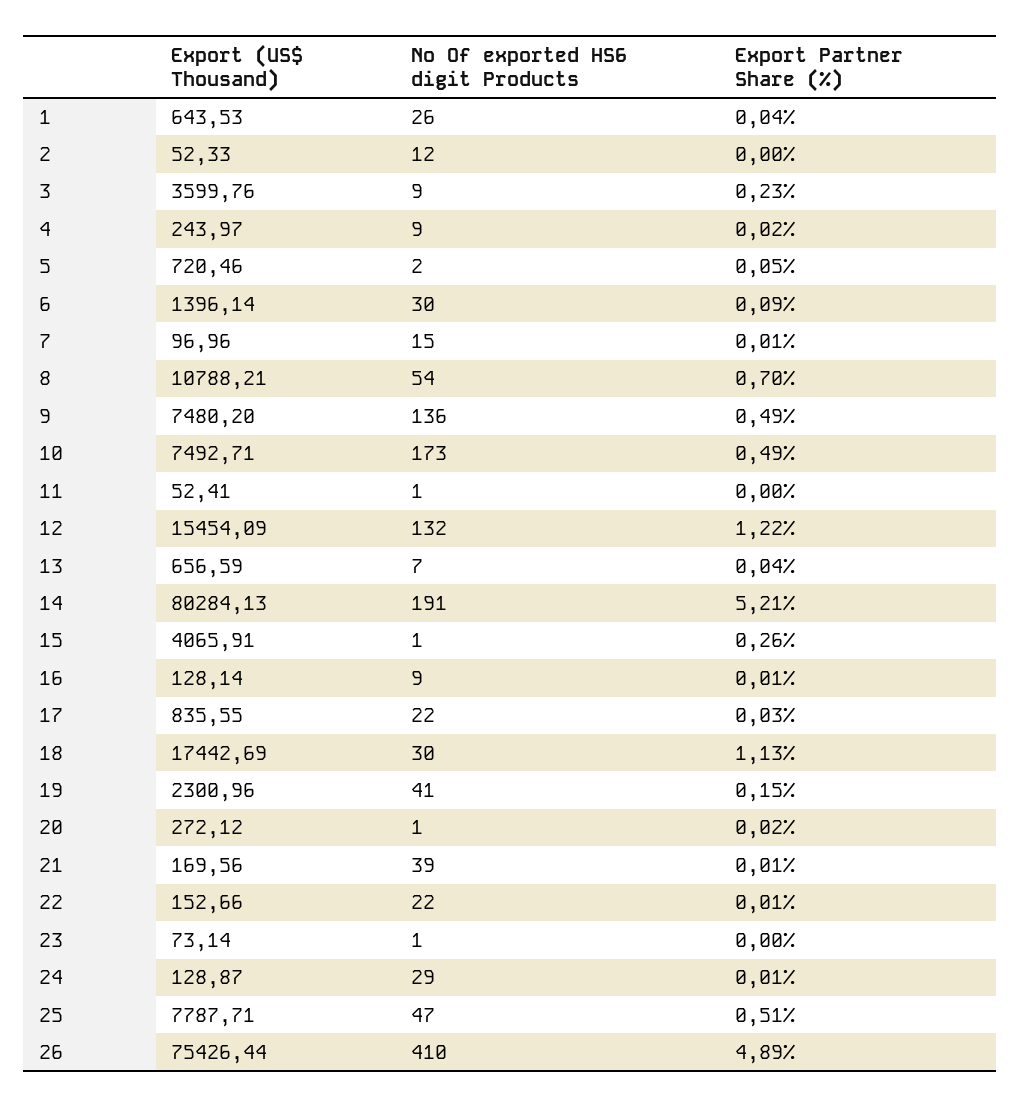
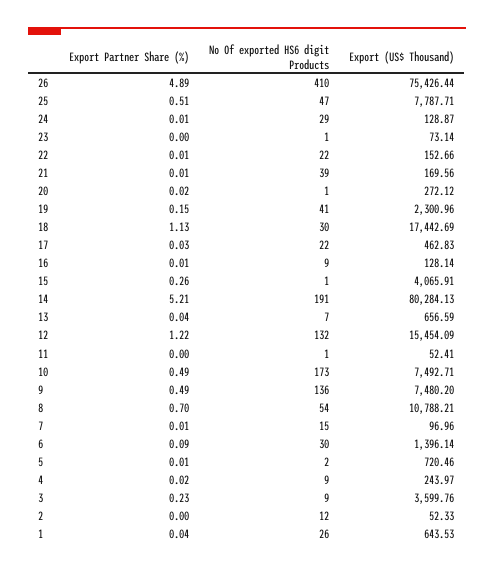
Export Partner Share (%), 5: 0.05 -> 0.01
Export (US$ Thousand), 17: 835.55 -> 462.83

